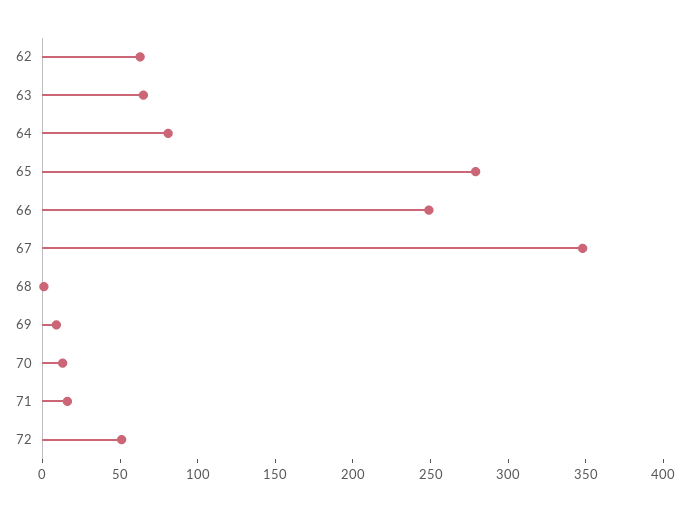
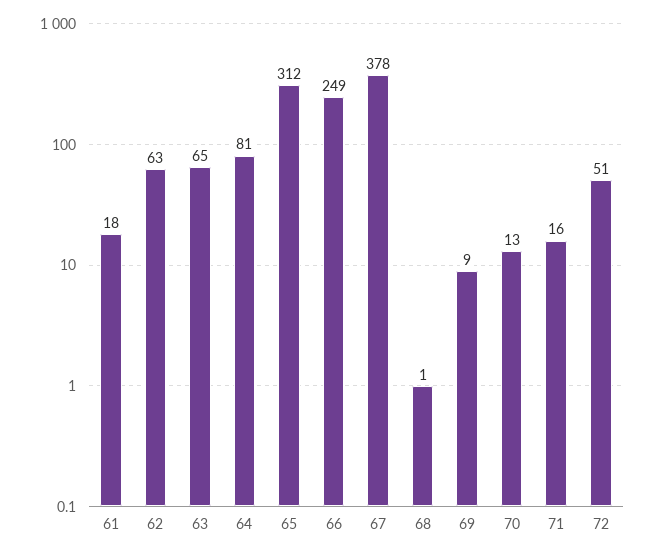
65: 280 -> 312
67: 350 -> 378
61: none -> 18

